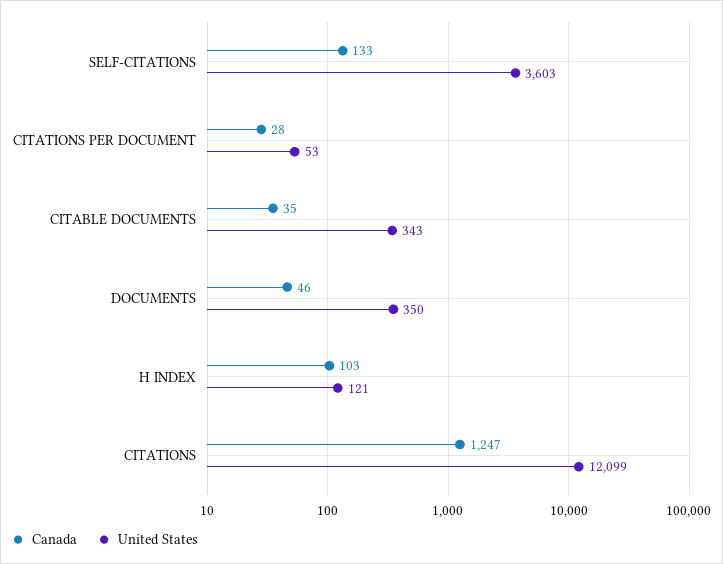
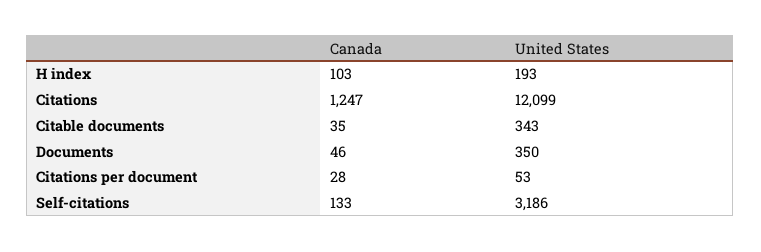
United States, SELF-CITATIONS: 3603 -> 3186
United States, H INDEX: 121 -> 193

